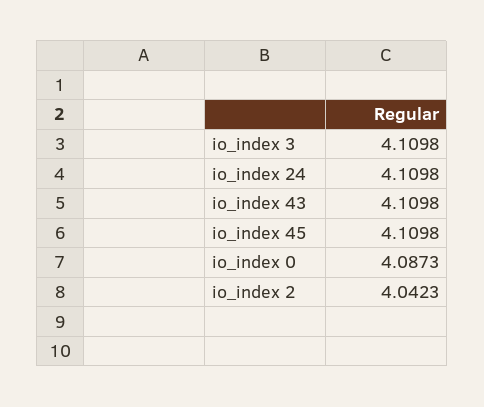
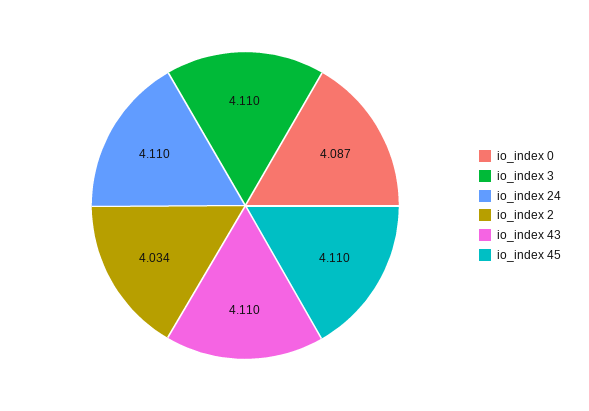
io_index 2: 4.0423 -> 4.034

